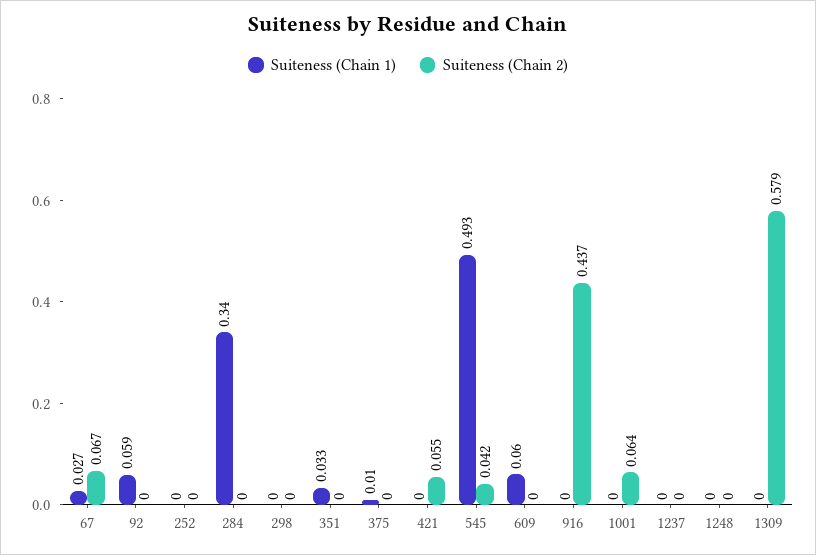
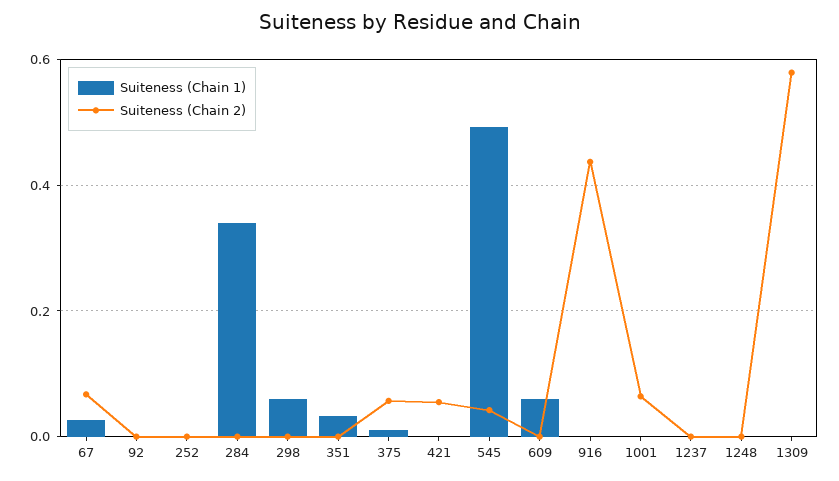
Suiteness (Chain 1), 92: 0.059 -> 0
Suiteness (Chain 1), 298: 0 -> 0.06
Suiteness (Chain 2), 375: 0 -> 0.06

